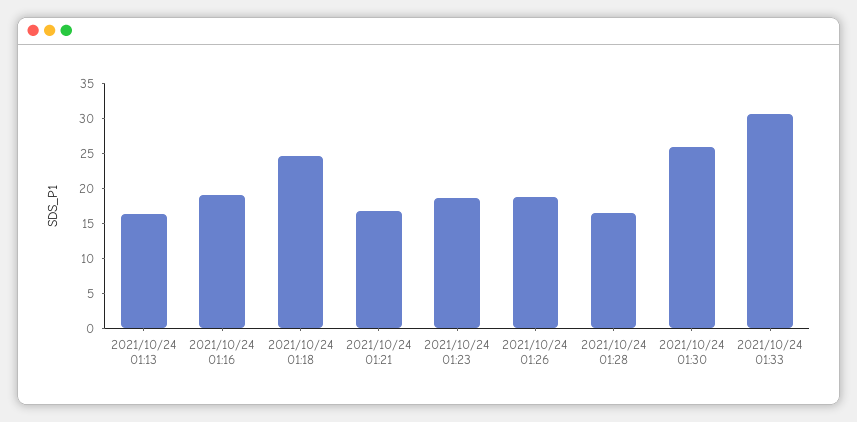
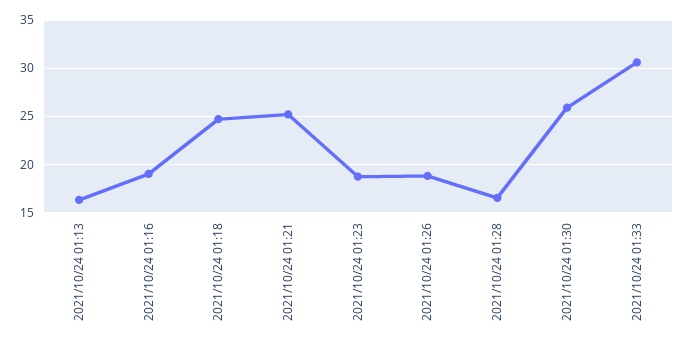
2021/10/24 01:21: 17.5 -> 25

